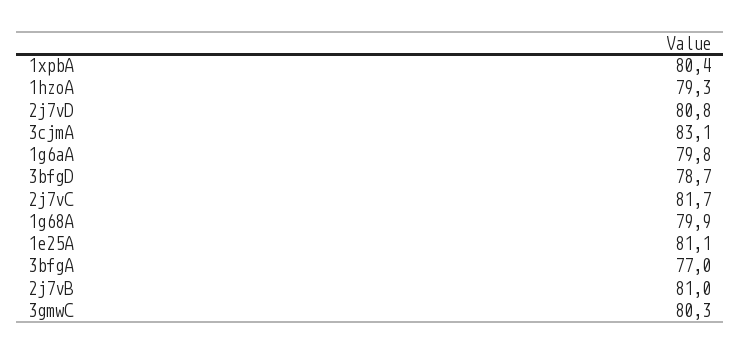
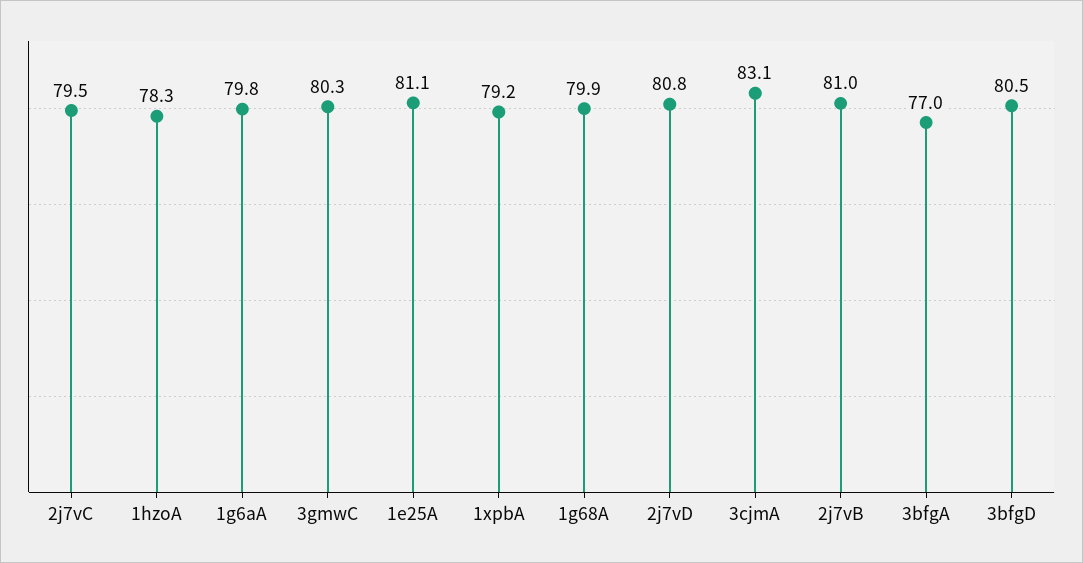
1xpbA: 80.4 -> 79.2
1hzoA: 79.3 -> 78.3
3bfgD: 78.7 -> 80.5
2j7vC: 81.7 -> 79.5

